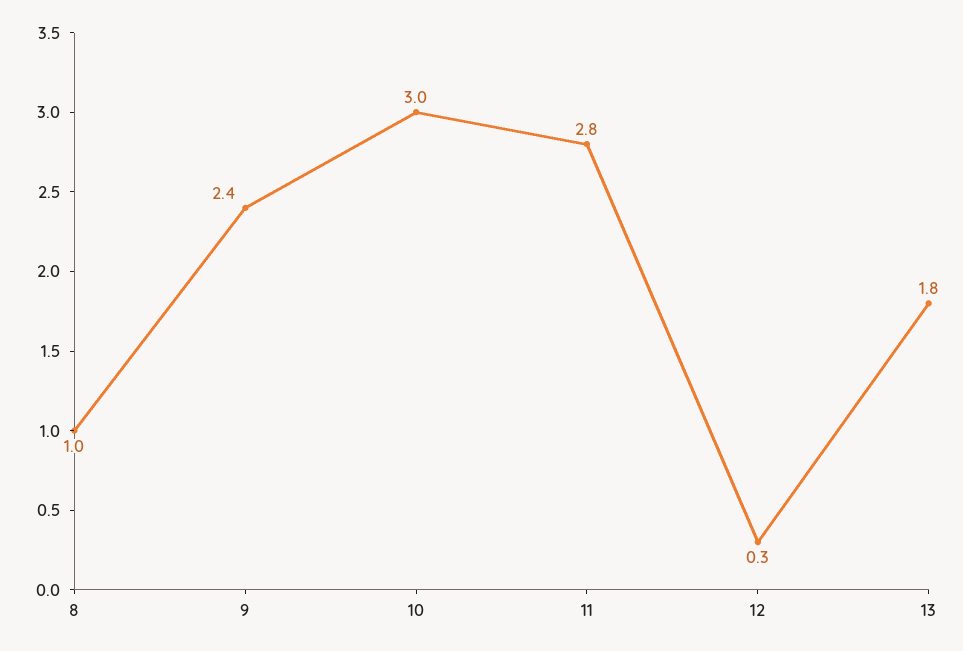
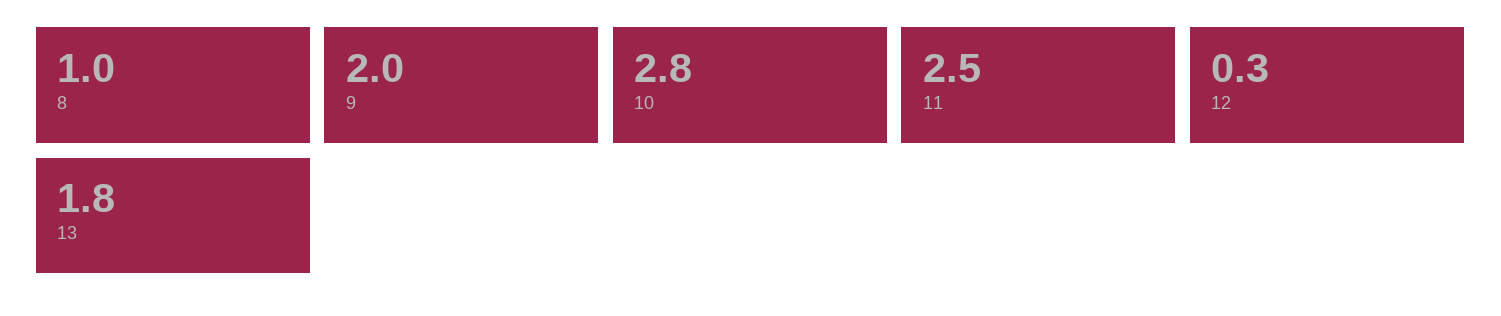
9: 2.4 -> 2
10: 3 -> 2.8
11: 2.8 -> 2.5

